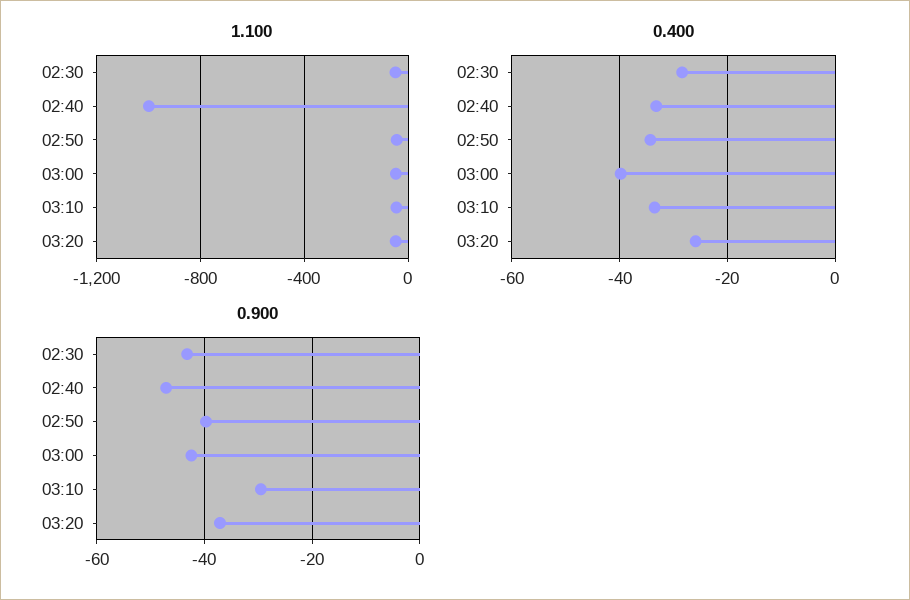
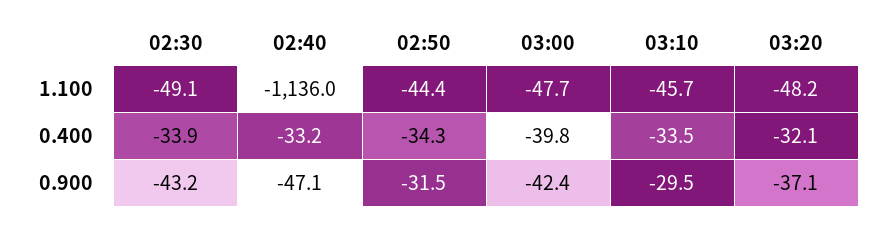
1.100, 02:40: -1000 -> -1136
0.400, 02:30: -28 -> -33.9
0.400, 03:20: -26 -> -32.1
0.900, 02:50: -40 -> -31.5

